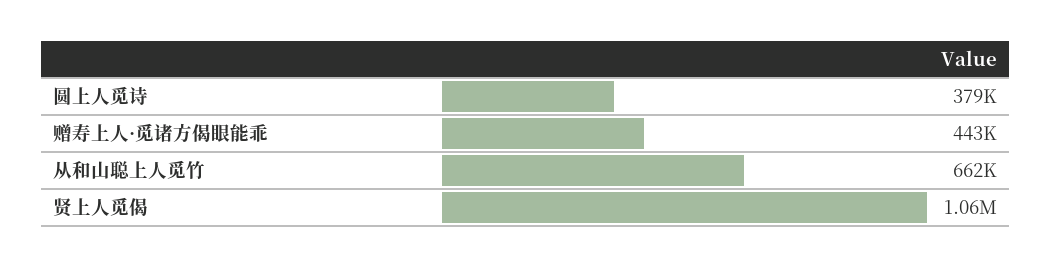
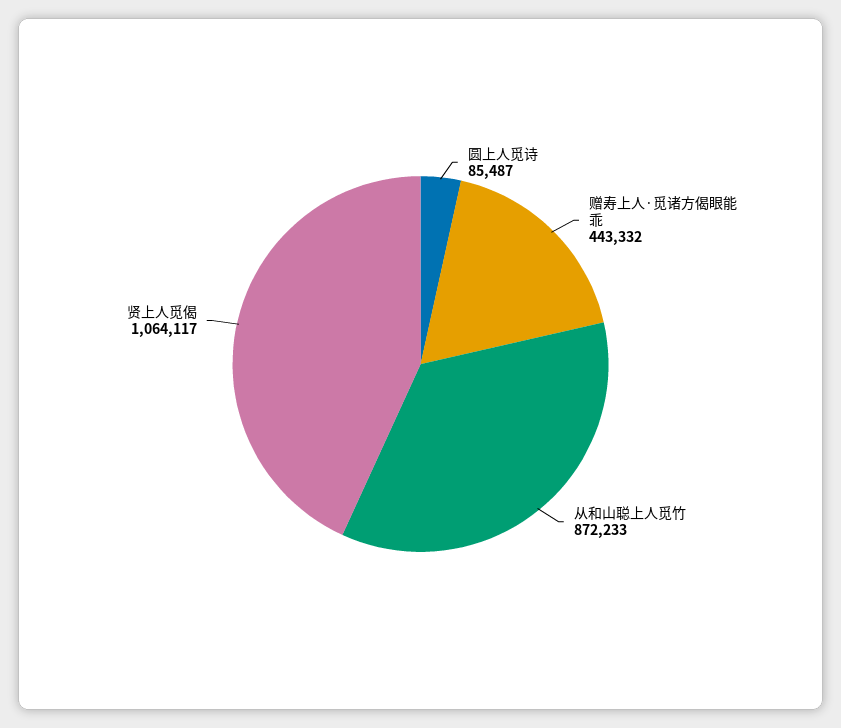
圆上人觅诗: 379000 -> 85487
从和山聪上人觅竹: 662000 -> 872233

